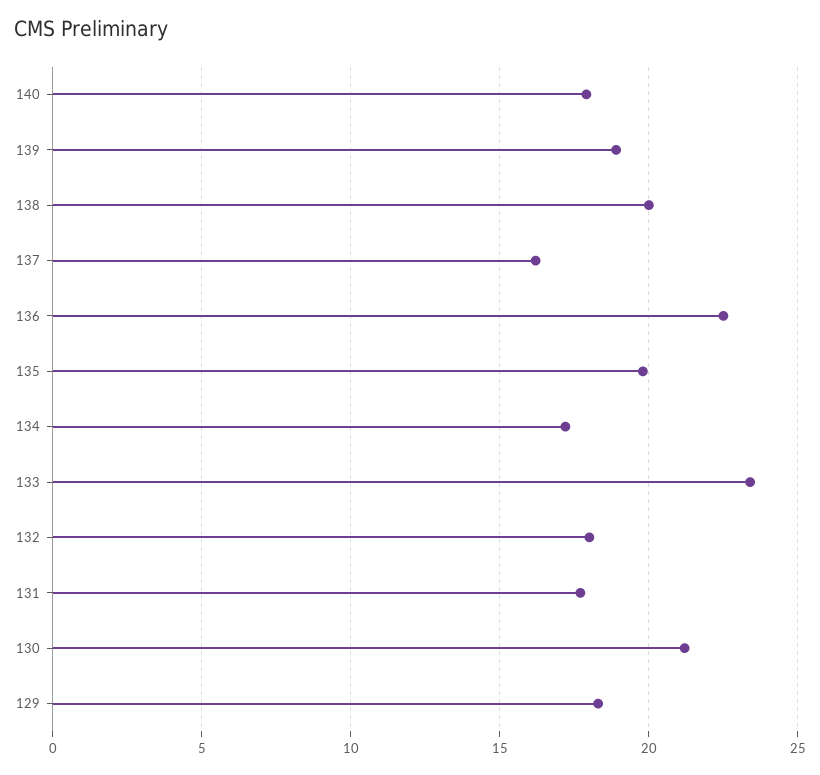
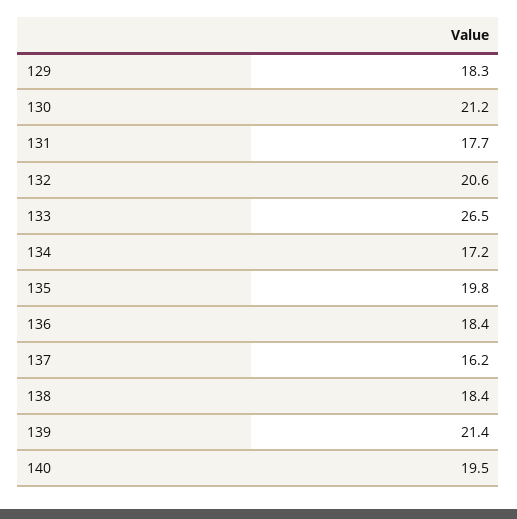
140: 18 -> 19.5
139: 19 -> 21.4
138: 20 -> 18.4
136: 22.5 -> 18.4
133: 23.5 -> 26.5
132: 18 -> 20.6

